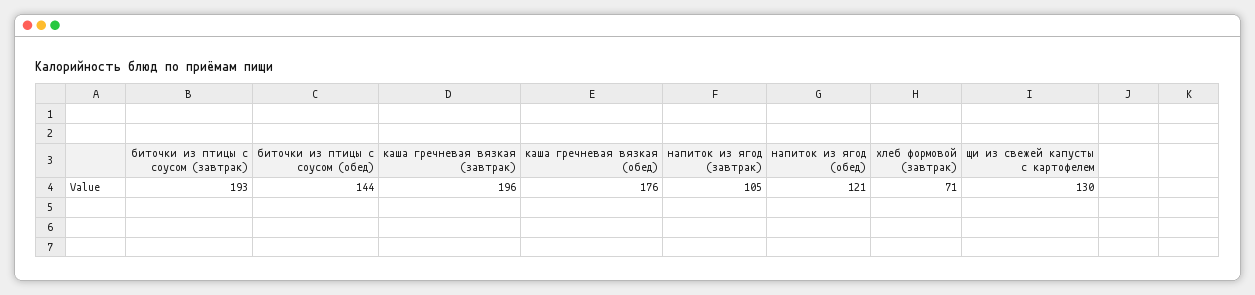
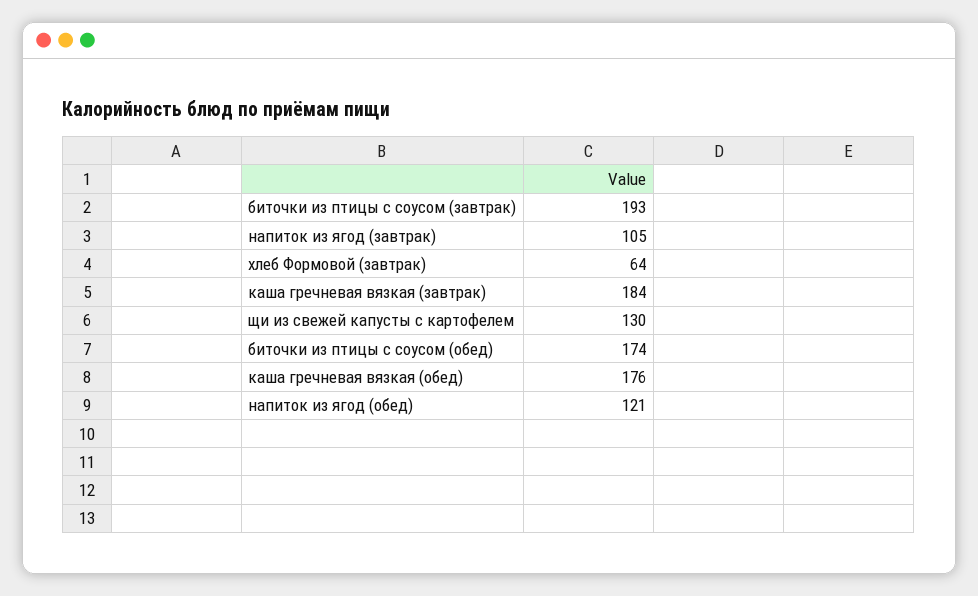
биточки из птицы с соусом (обед): 144 -> 174
каша гречневая вязкая (завтрак): 196 -> 184
хлеб формовой (завтрак): 71 -> 64

